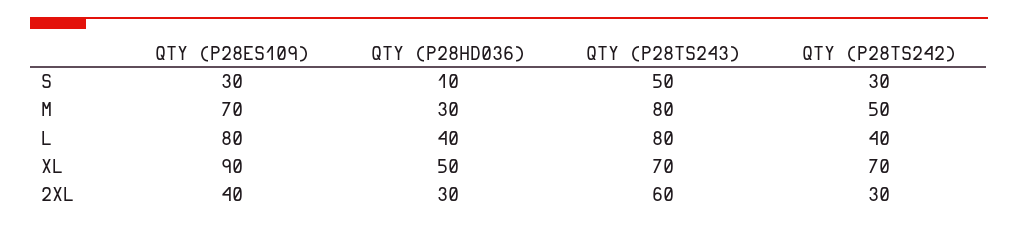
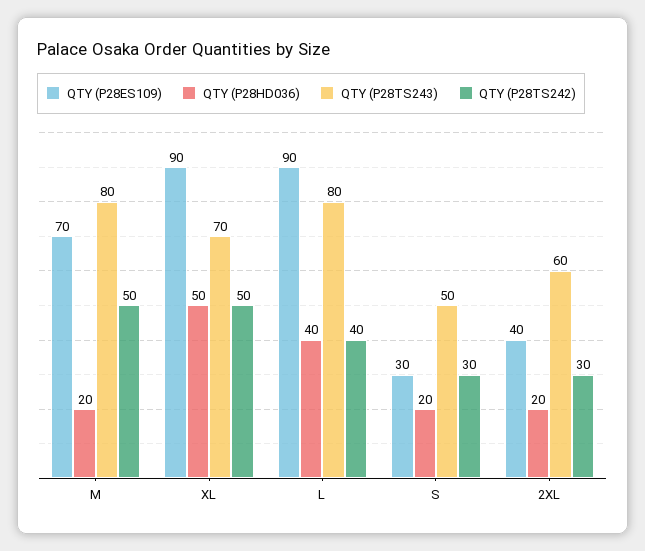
QTY (P28HD036), S: 10 -> 20
QTY (P28HD036), M: 30 -> 20
QTY (P28ES109), L: 80 -> 90
QTY (P28TS242), XL: 70 -> 50
QTY (P28HD036), 2XL: 30 -> 20

